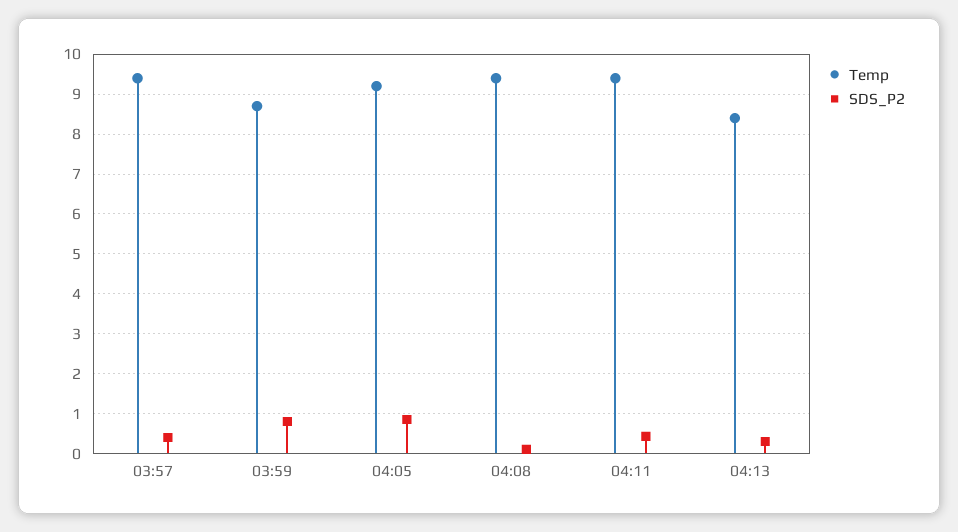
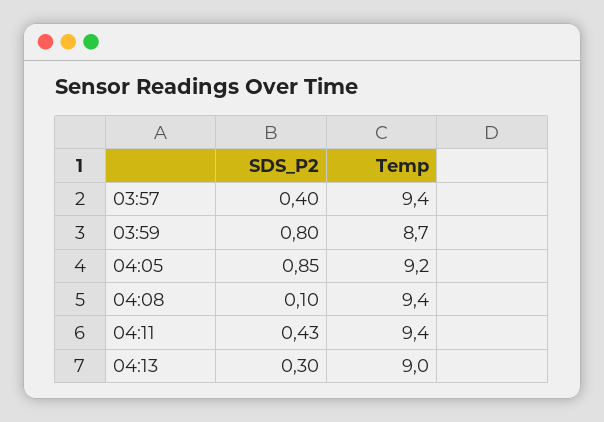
Temp, 04:13: 8.4 -> 9

